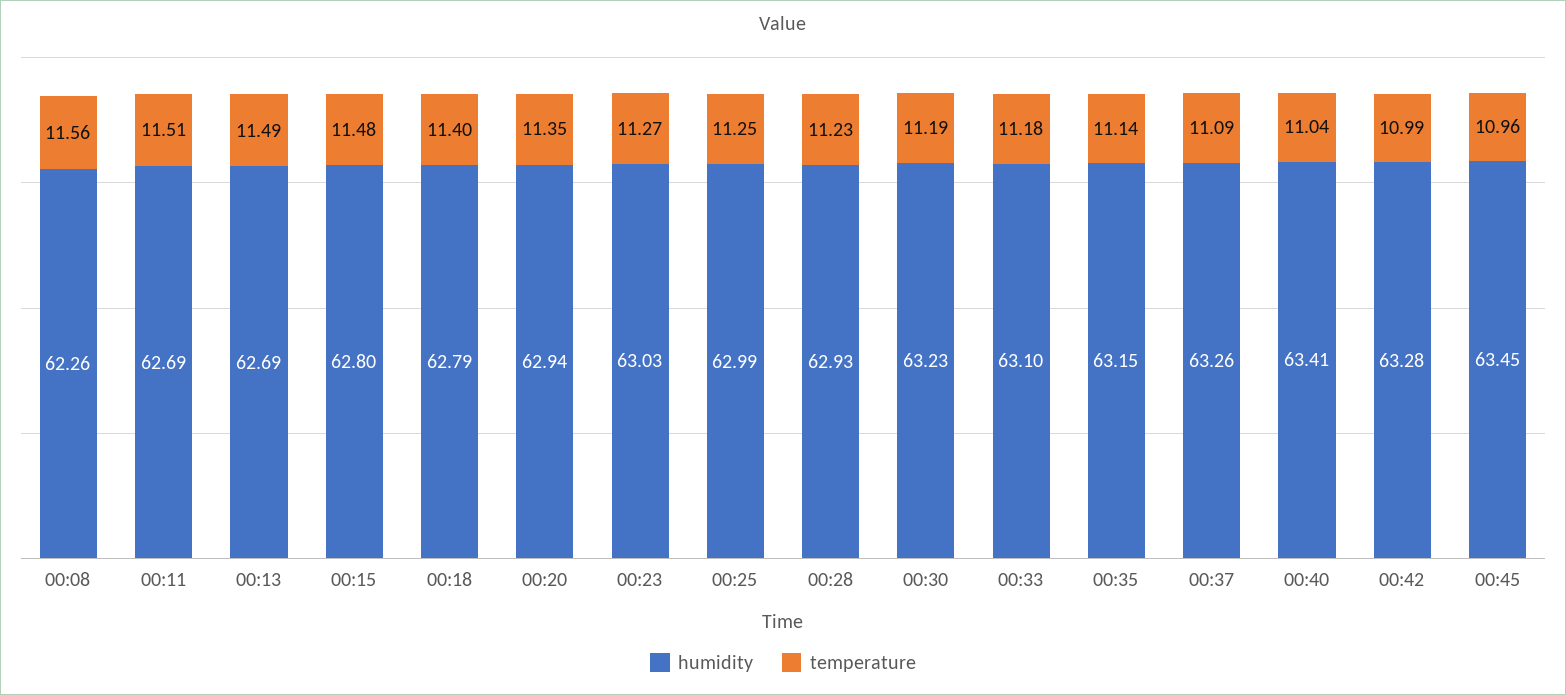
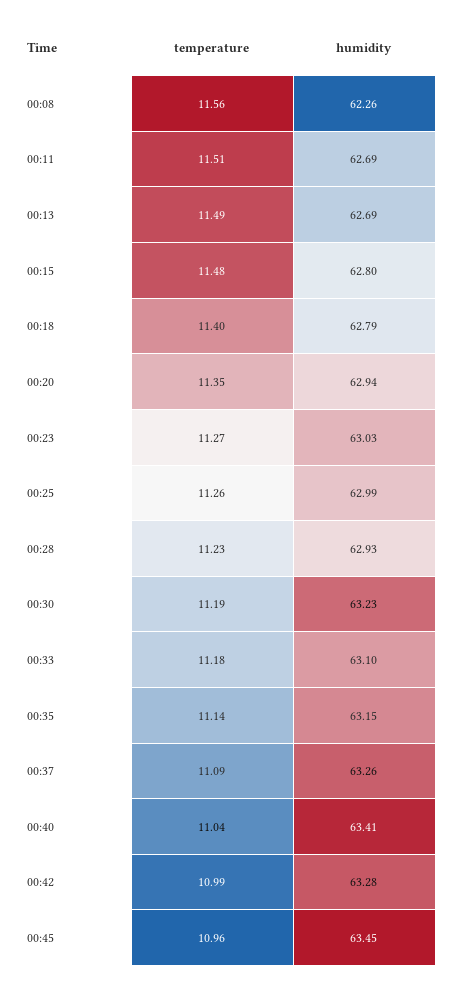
temperature, 00:25: 11.25 -> 11.26

